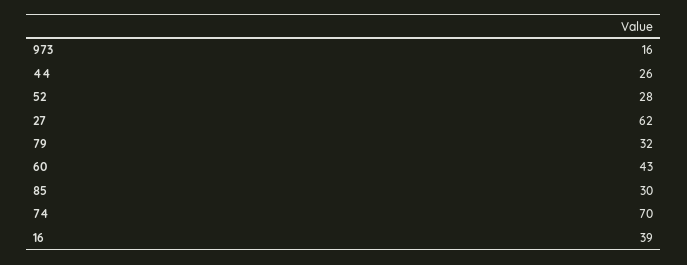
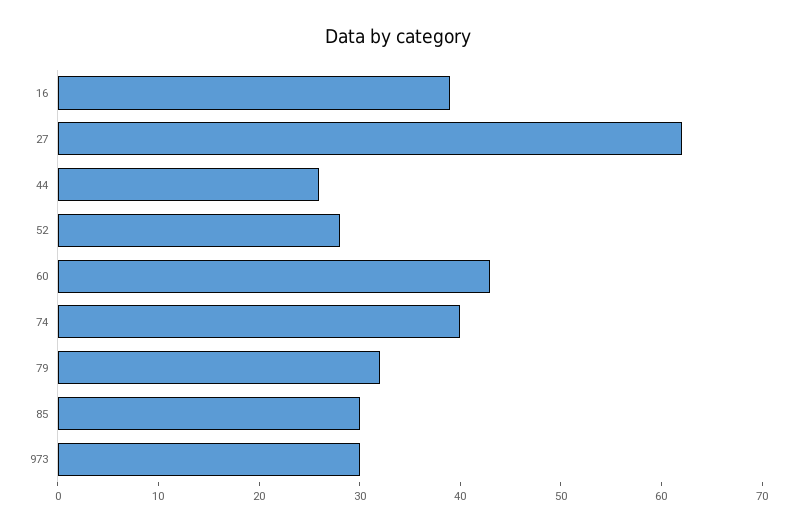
973: 16 -> 30
74: 70 -> 40

